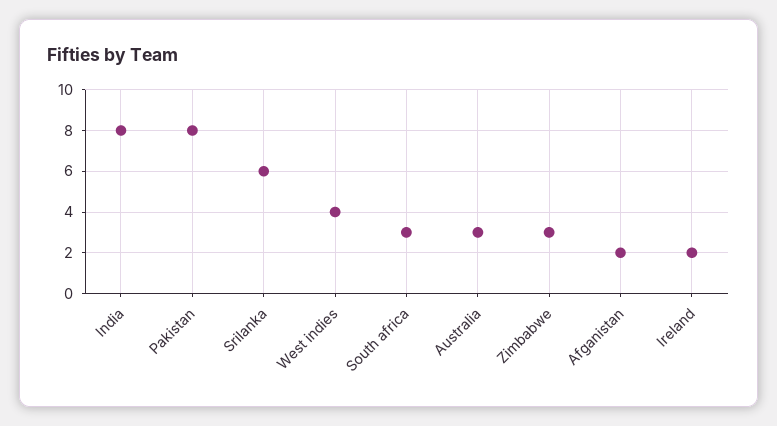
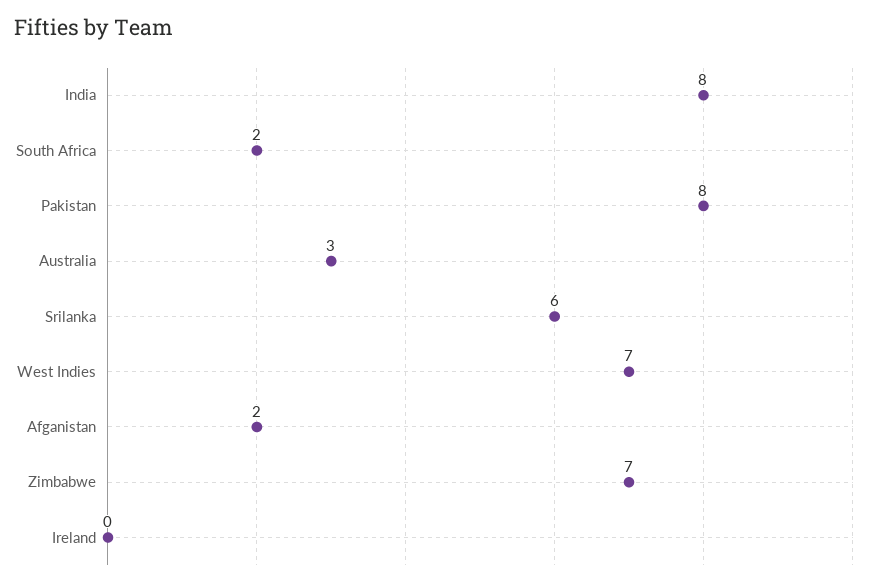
West indies: 4 -> 7
South africa: 3 -> 2
Zimbabwe: 3 -> 7
Ireland: 2 -> 0

